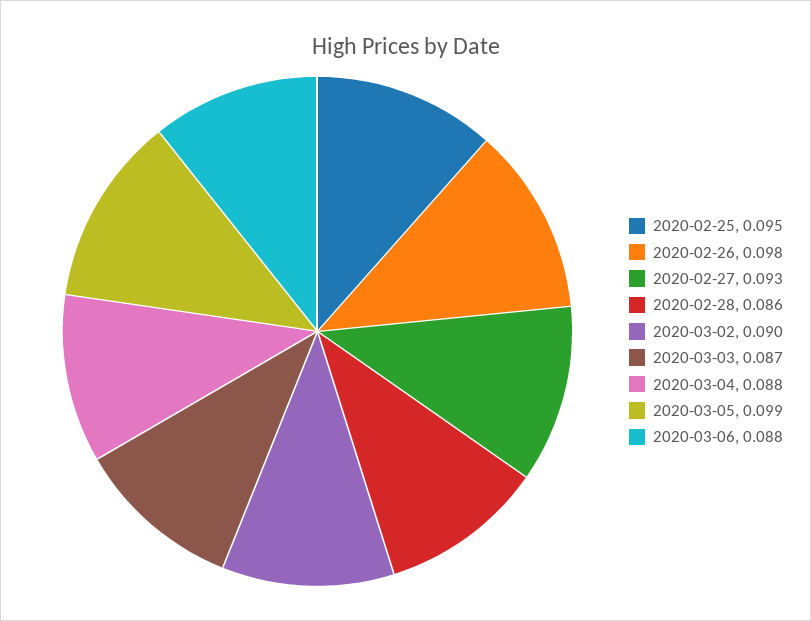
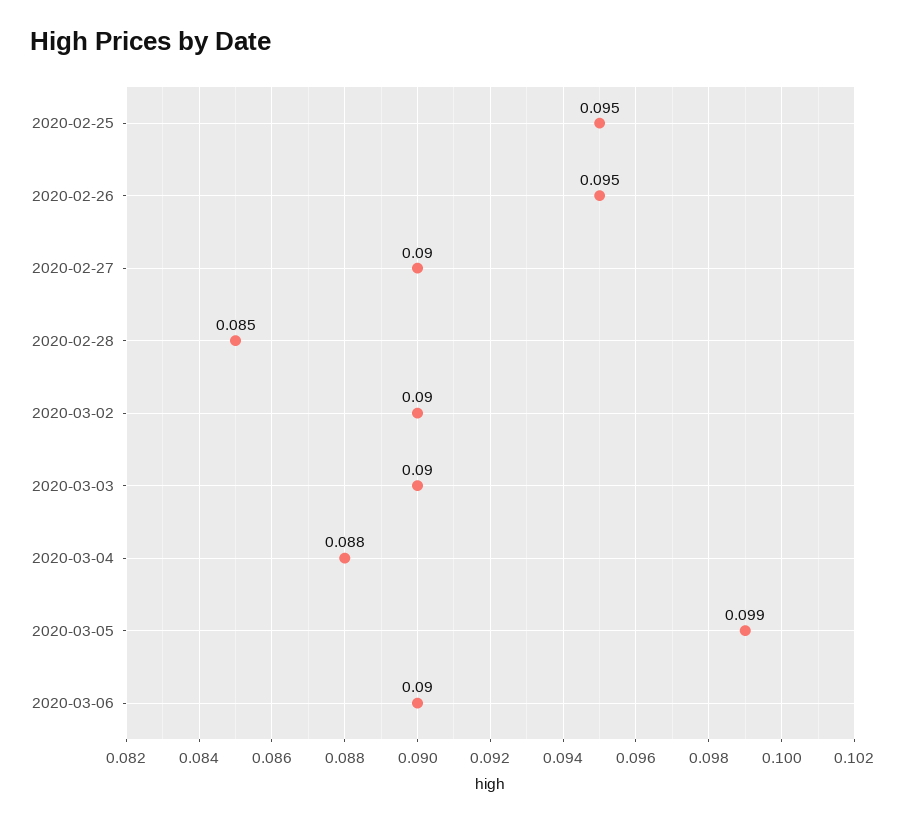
2020-02-26: 0.098 -> 0.095
2020-02-27: 0.093 -> 0.09
2020-02-28: 0.086 -> 0.085
2020-03-03: 0.087 -> 0.09
2020-03-06: 0.088 -> 0.09

